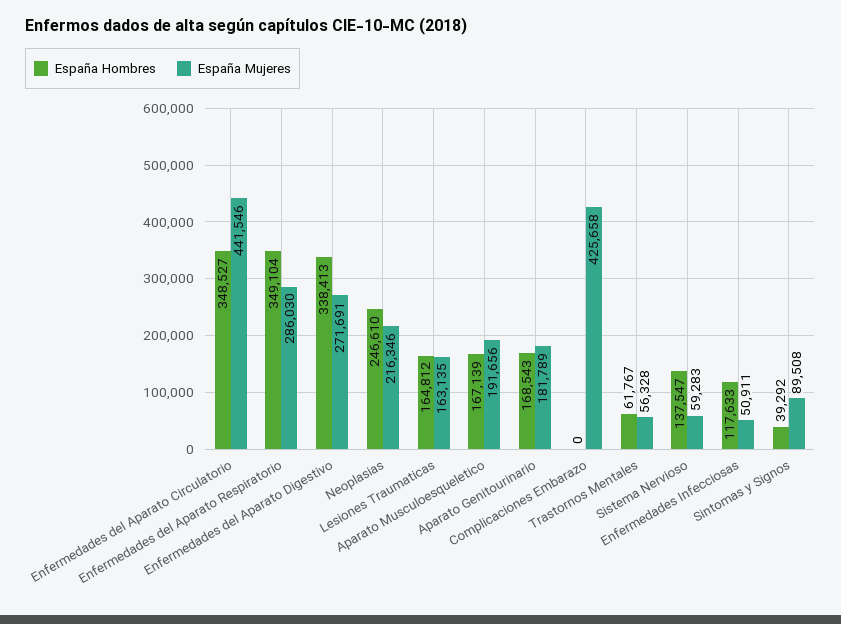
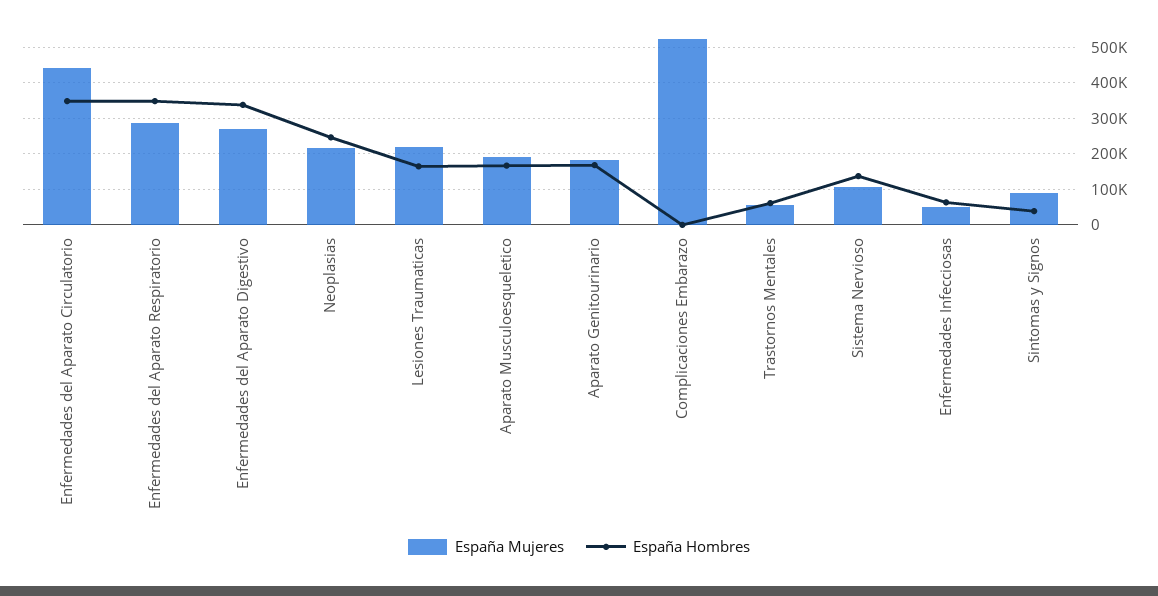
España Mujeres, Lesiones Traumaticas: 163135 -> 220000
España Mujeres, Complicaciones Embarazo: 425658 -> 520000
España Mujeres, Sistema Nervioso: 59283 -> 100000
España Hombres, Enfermedades Infecciosas: 117633 -> 60000

